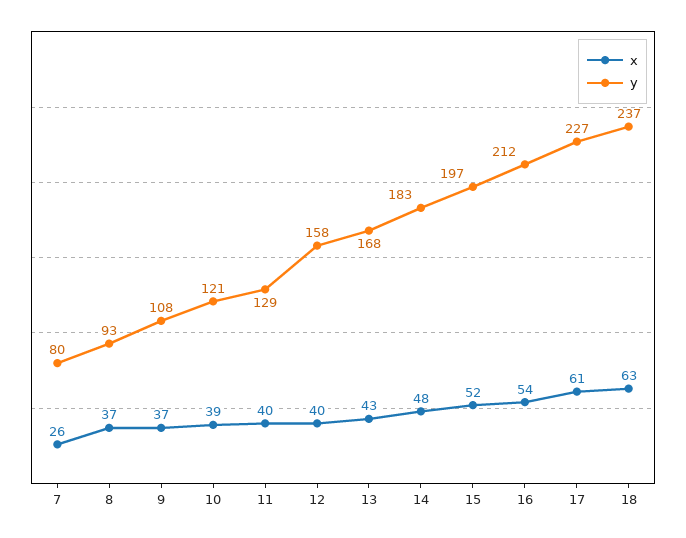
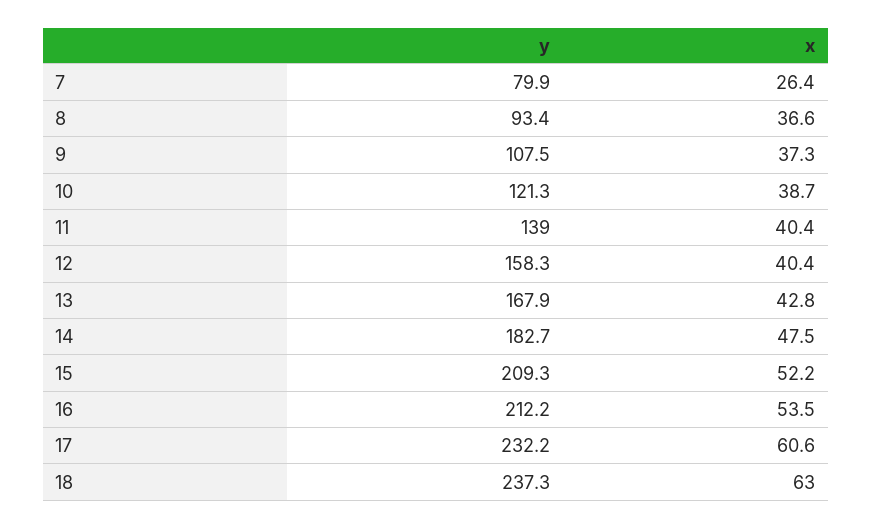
y, 11: 129 -> 139
y, 15: 197 -> 209.3
y, 17: 227 -> 232.2

